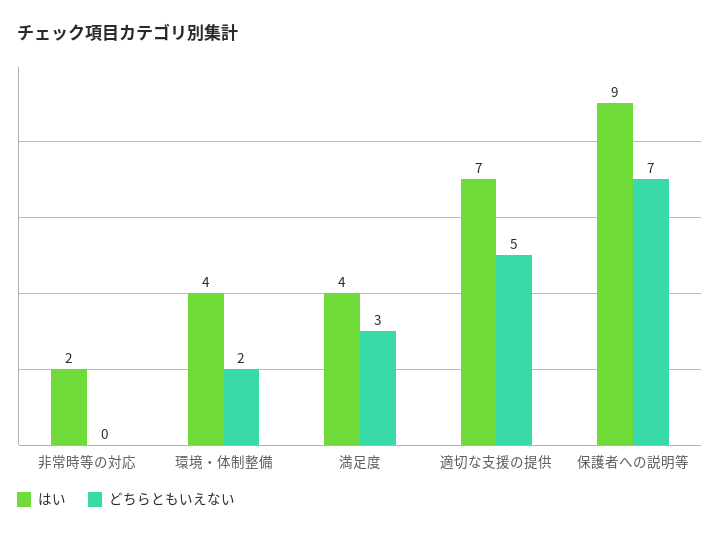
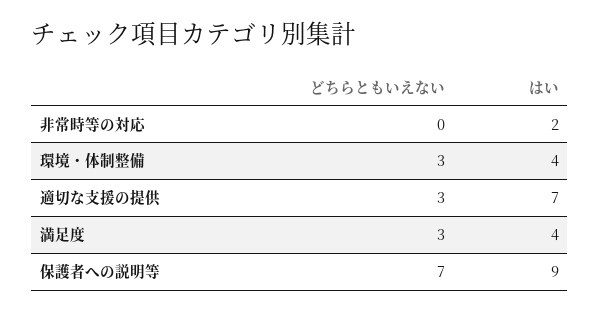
どちらともいえない, 環境・体制整備: 2 -> 3
どちらともいえない, 適切な支援の提供: 5 -> 3

